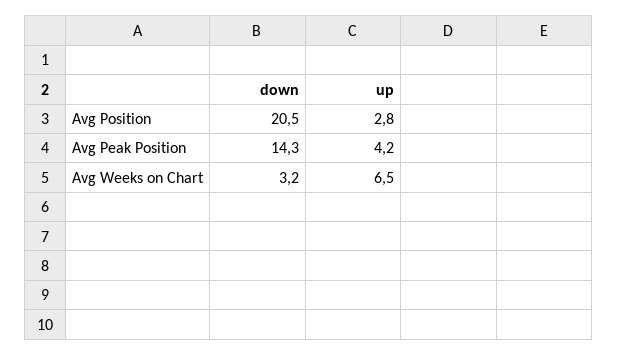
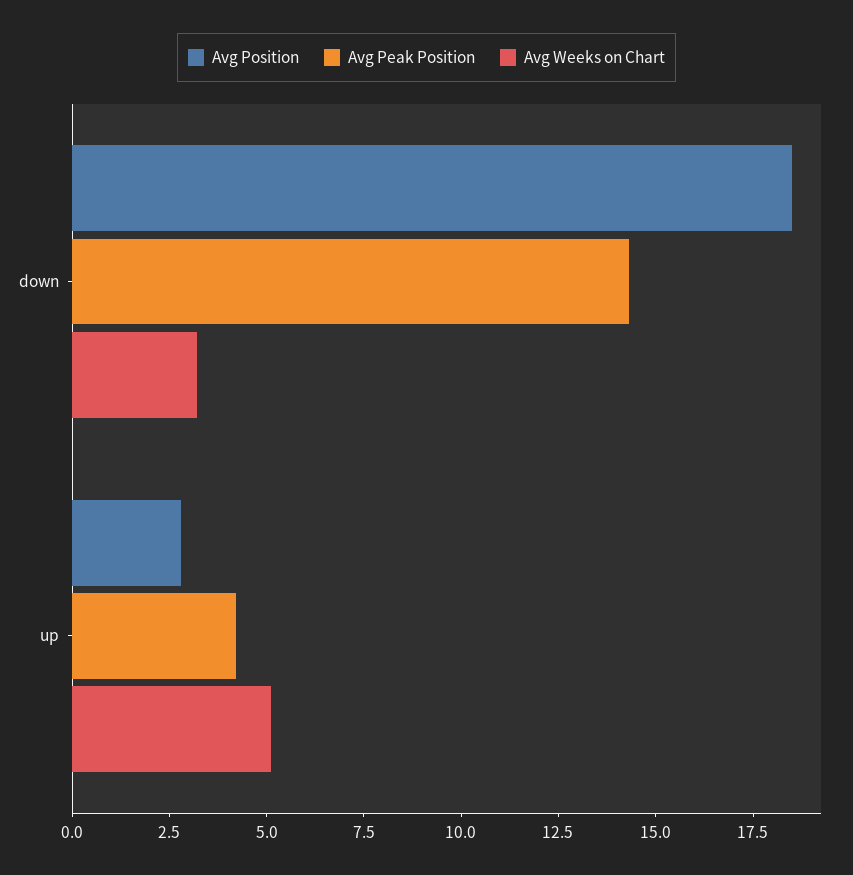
Avg Position, down: 20.5 -> 18.5
Avg Weeks on Chart, up: 6.5 -> 5

